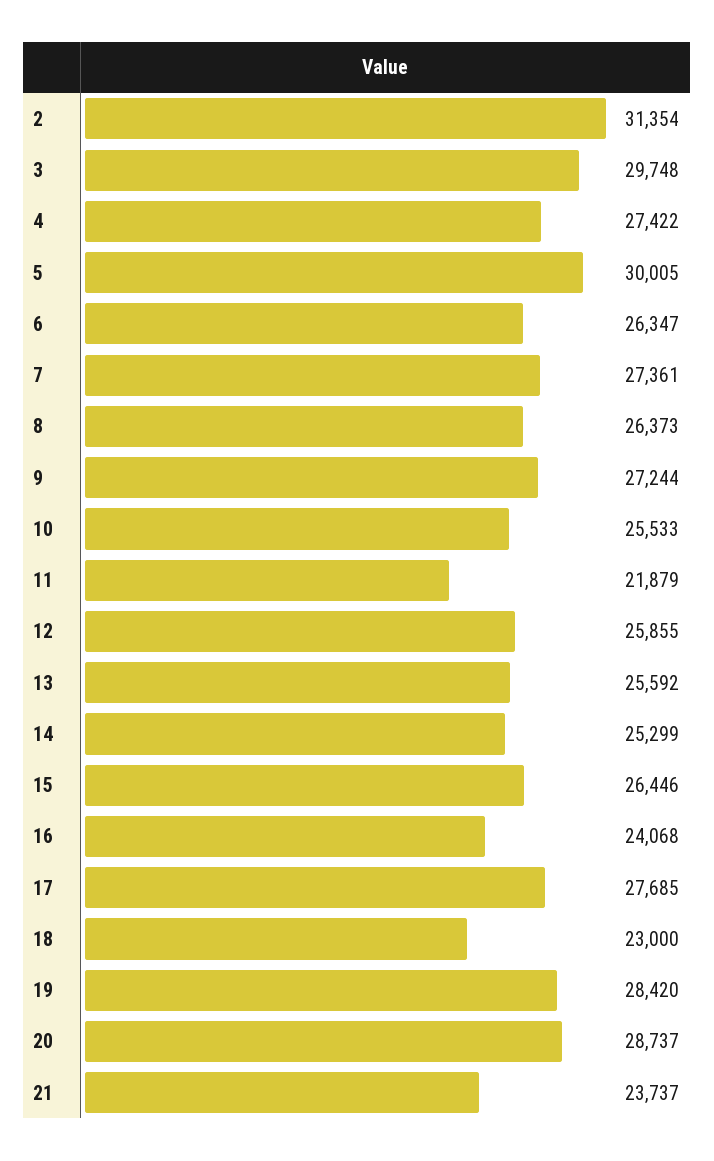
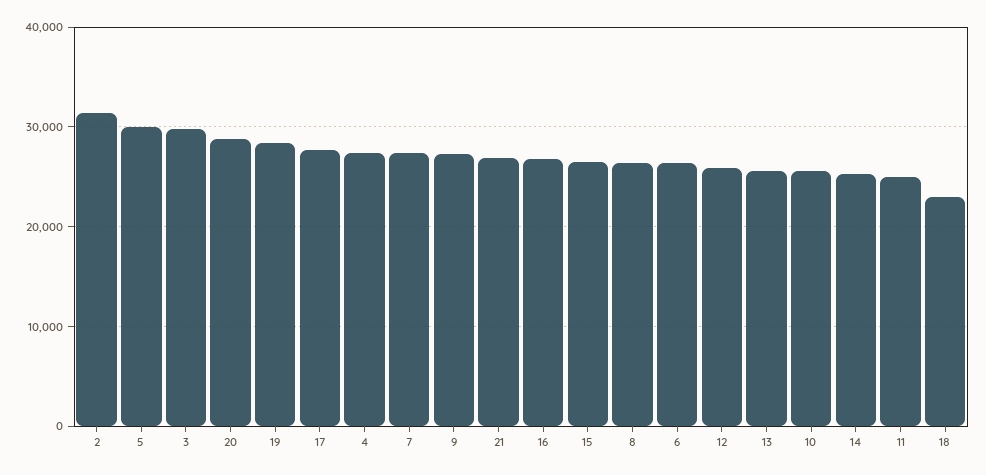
11: 21879 -> 25000
16: 24068 -> 27000
21: 23737 -> 27000

